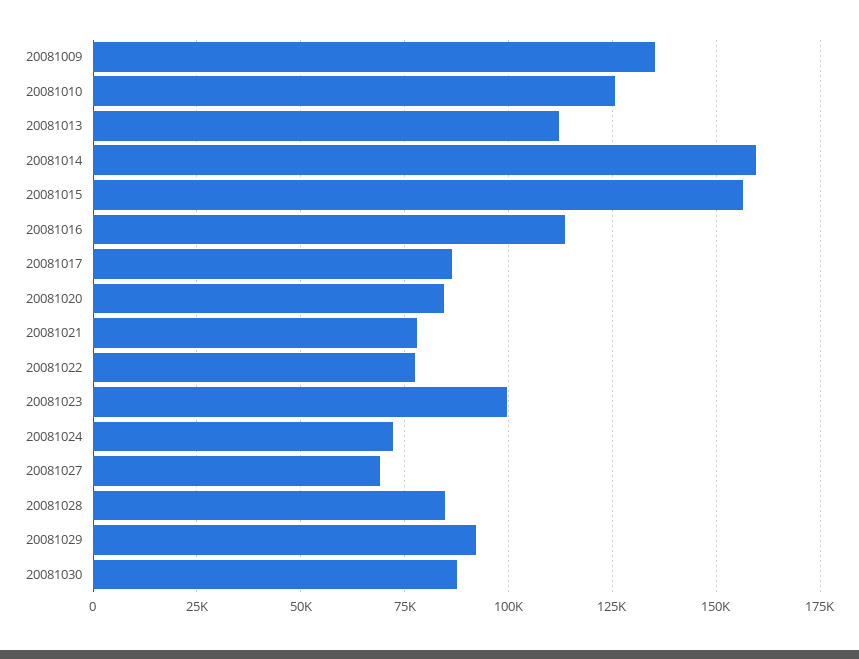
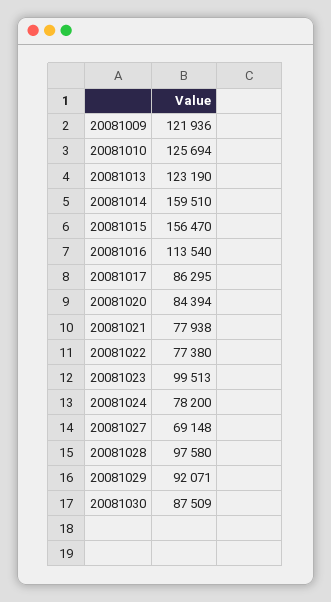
20081009: 135000 -> 121936
20081013: 112500 -> 123190
20081024: 72500 -> 78200
20081028: 85000 -> 97580

